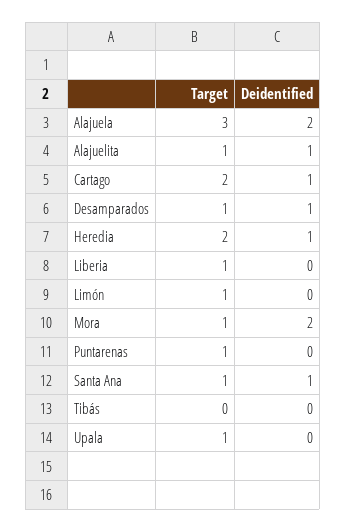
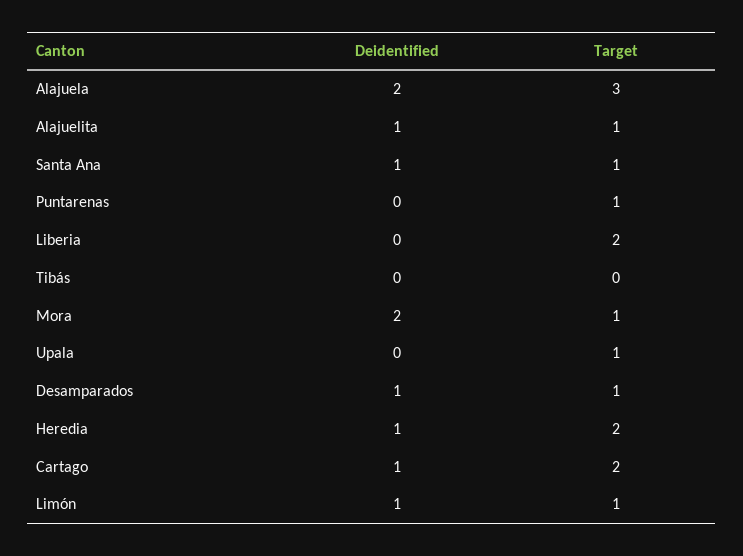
Target, Liberia: 1 -> 2
Deidentified, Limón: 0 -> 1

